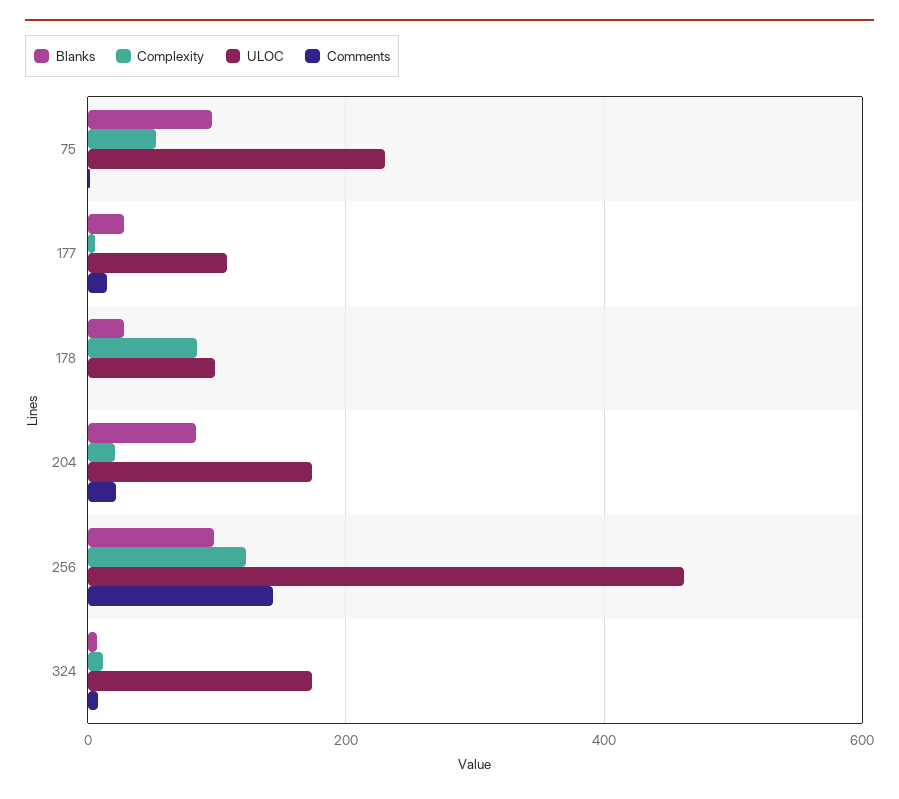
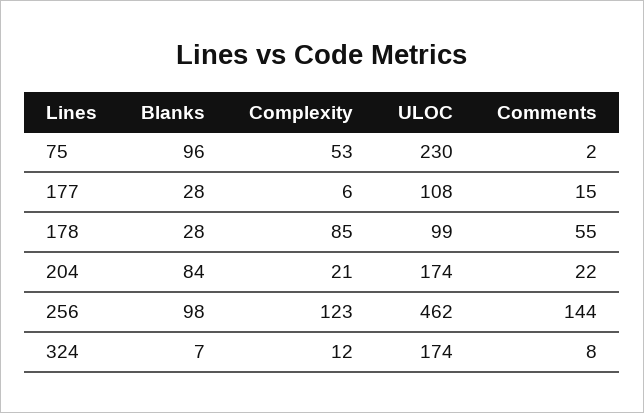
Comments, 178: 0 -> 55

